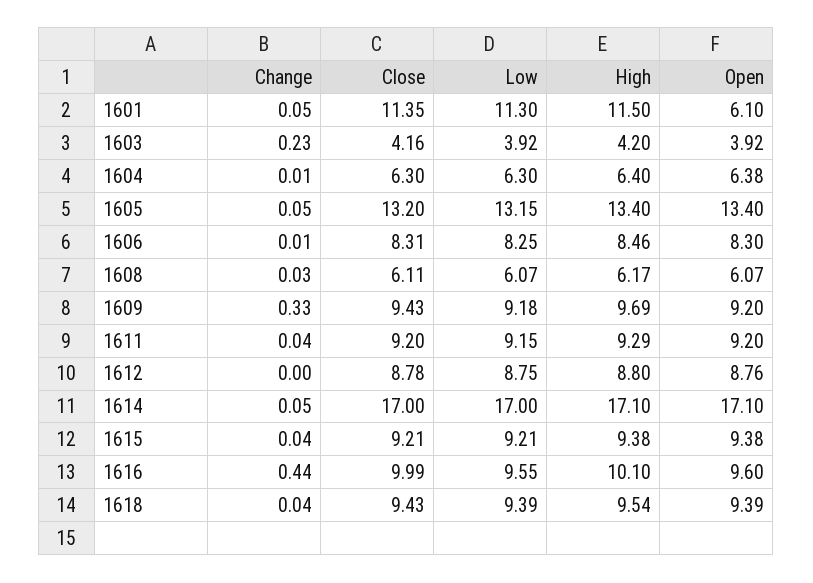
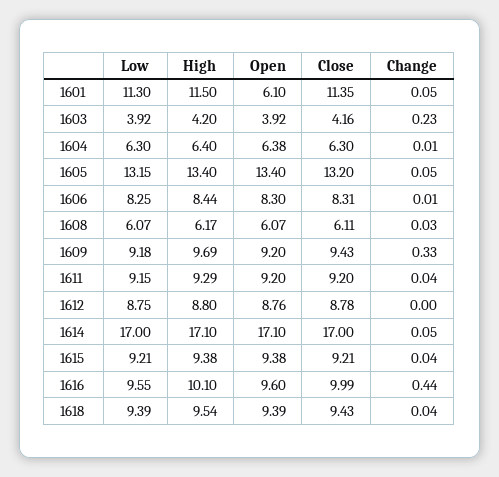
High, 1606: 8.46 -> 8.44

